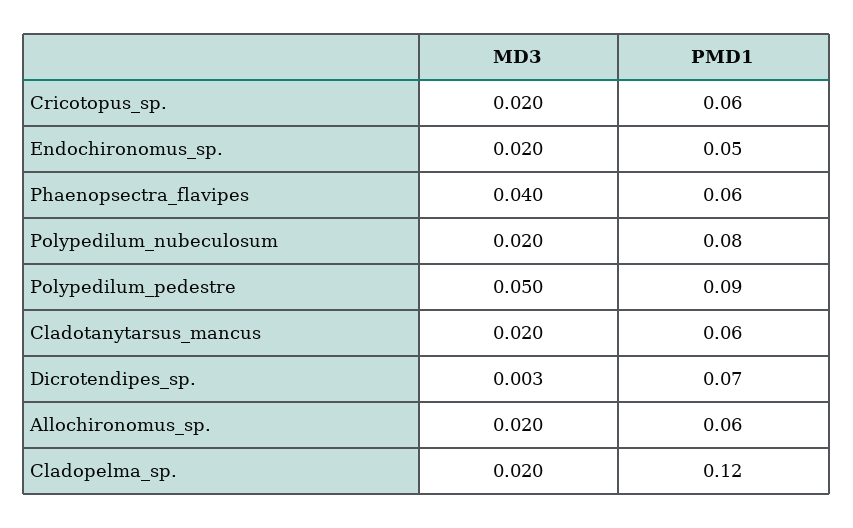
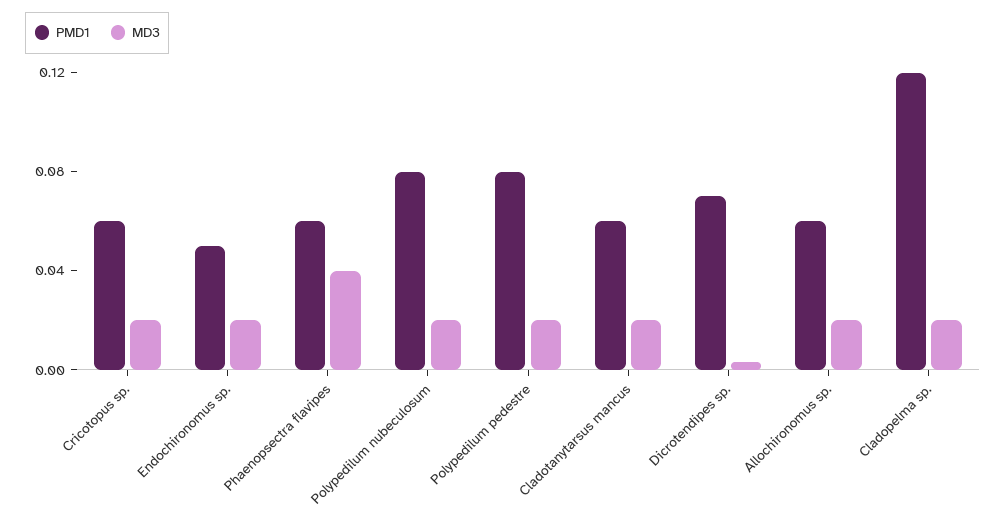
MD3, Polypedilum_pedestre: 0.05 -> 0.02
PMD1, Polypedilum_pedestre: 0.09 -> 0.08

